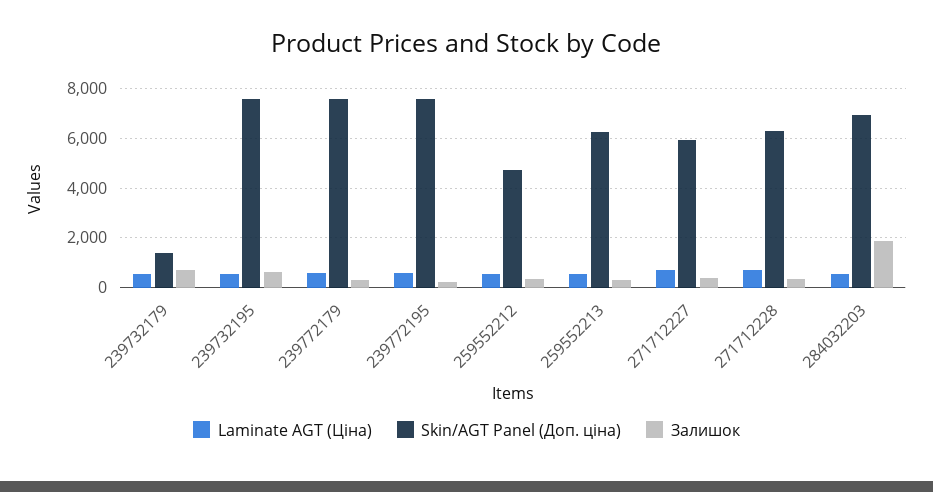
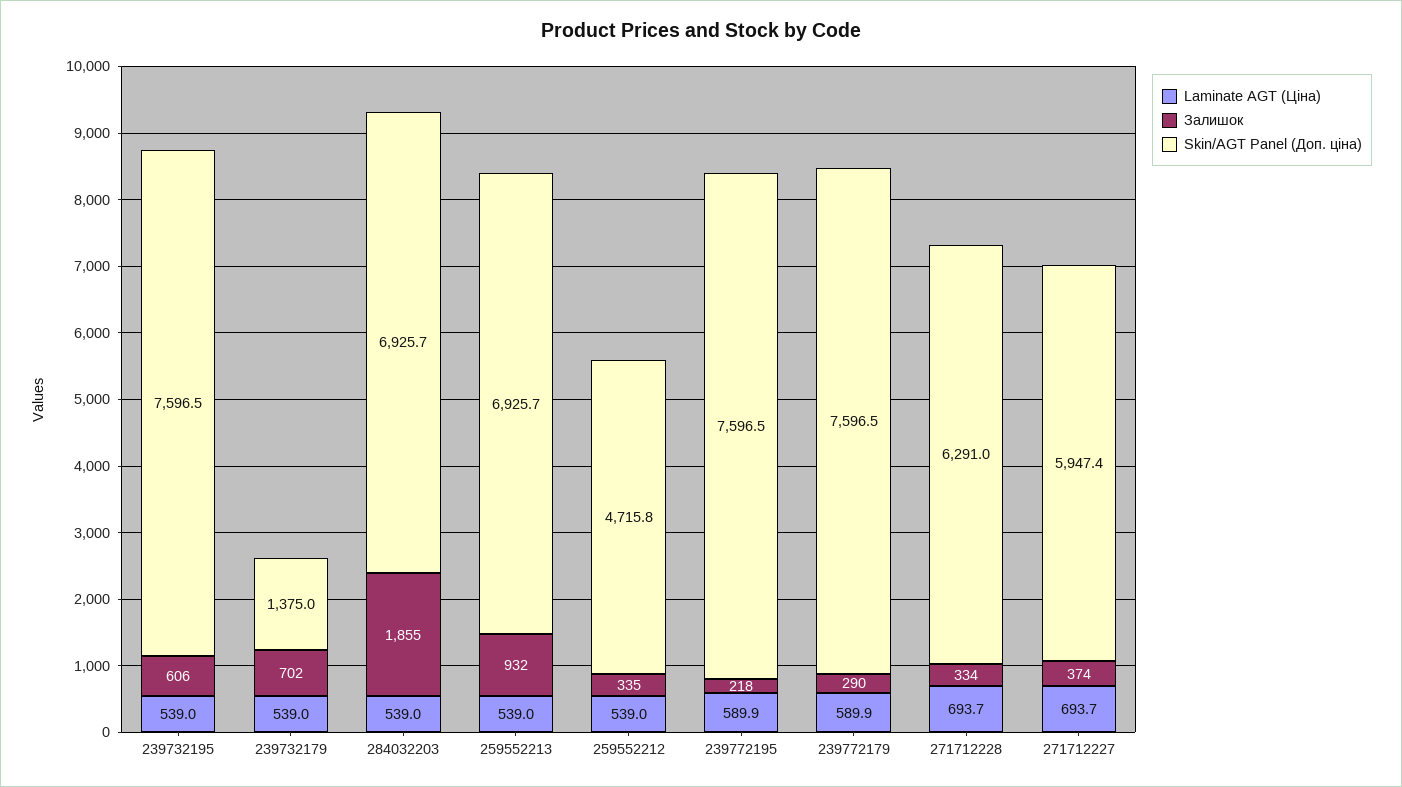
Skin/AGT Panel (Доп. ціна), 259552213: 6250 -> 6925.7
Залишок, 259552213: 250 -> 932

